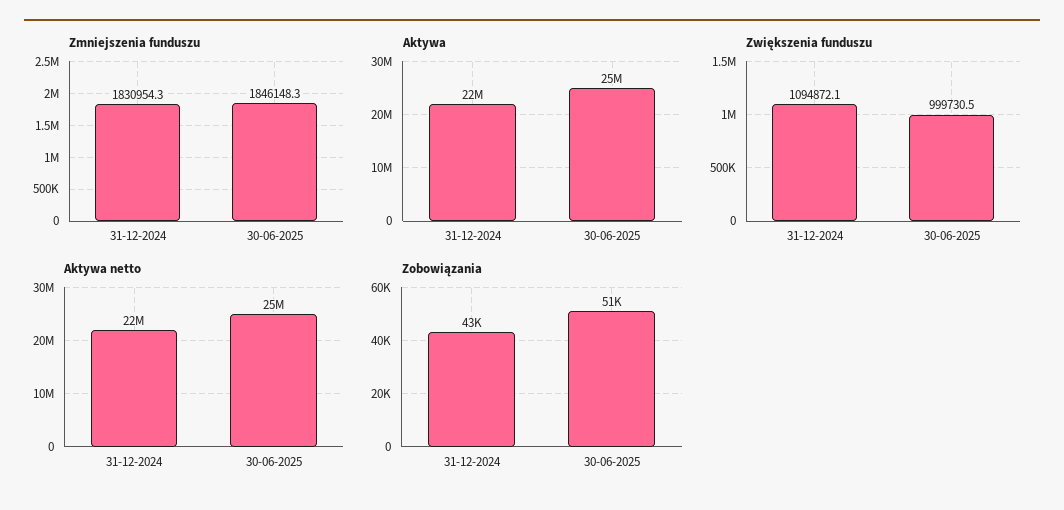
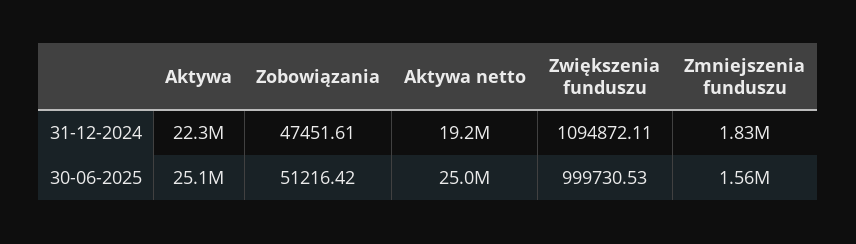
Zmniejszenia funduszu, 30-06-2025: 1846148.3 -> 1560000
Aktywa netto, 31-12-2024: 22000000 -> 19200000
Zobowiązania, 31-12-2024: 43000 -> 47451.61

